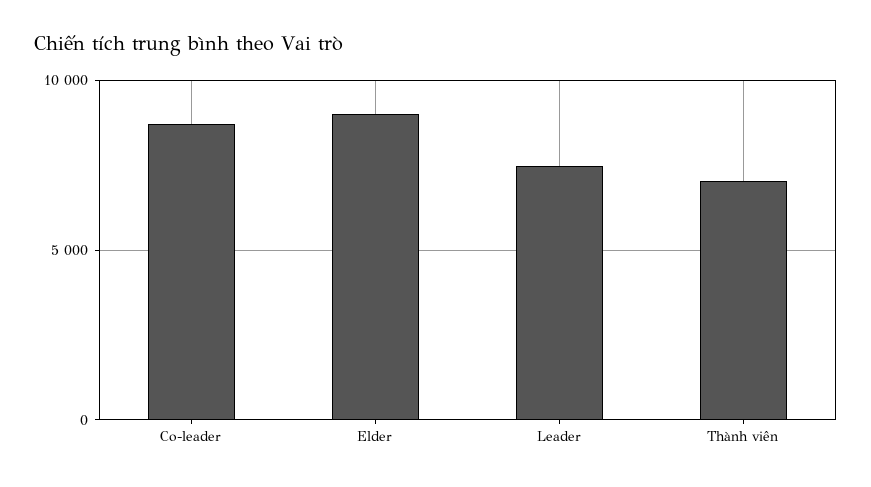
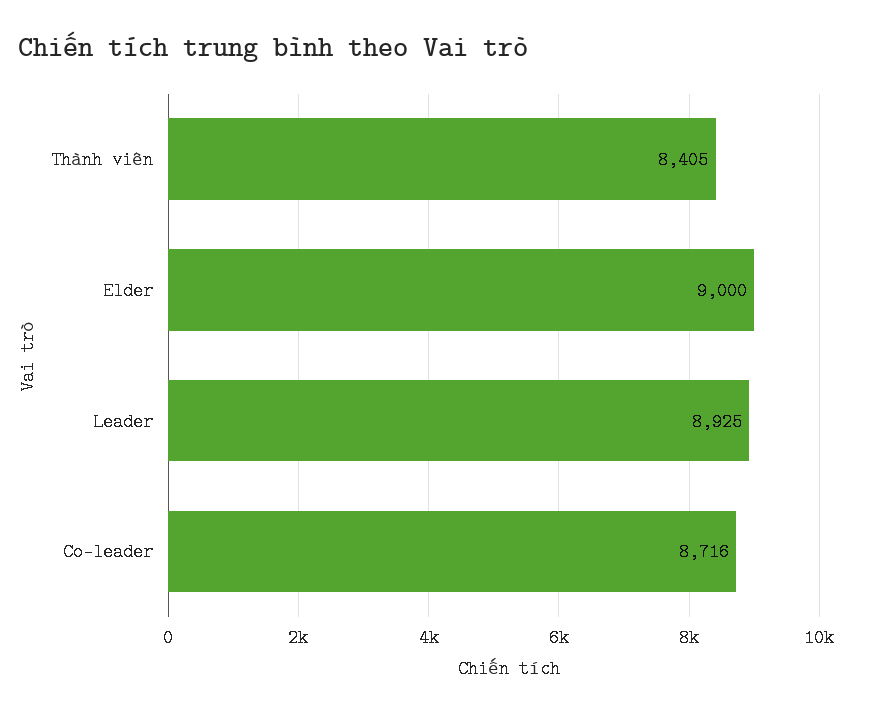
Leader: 7500 -> 8925
Thành viên: 7000 -> 8405

